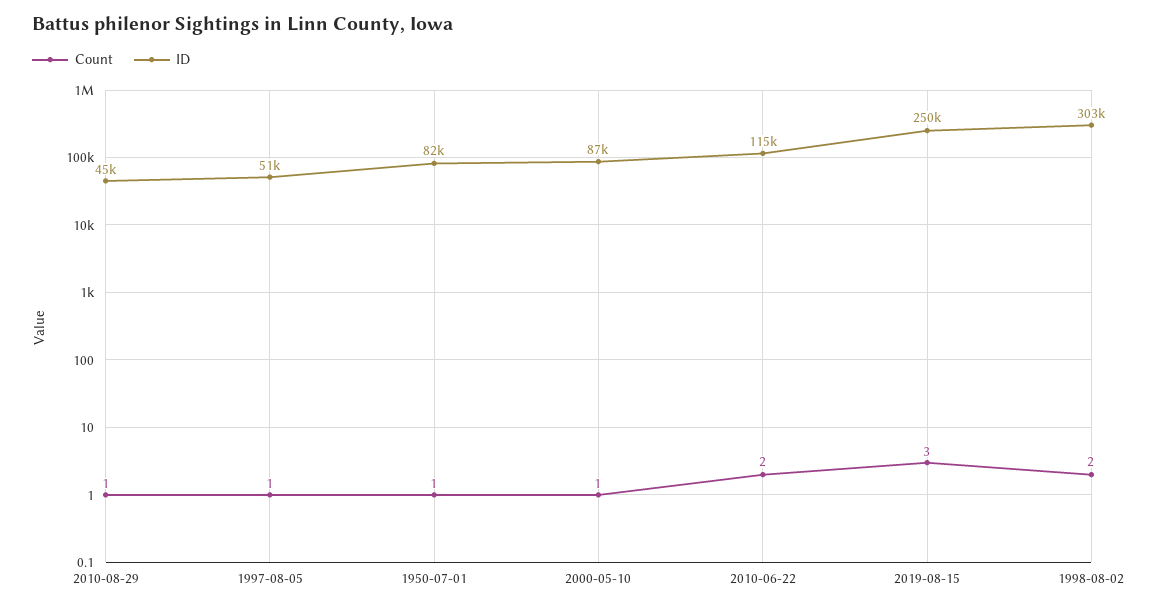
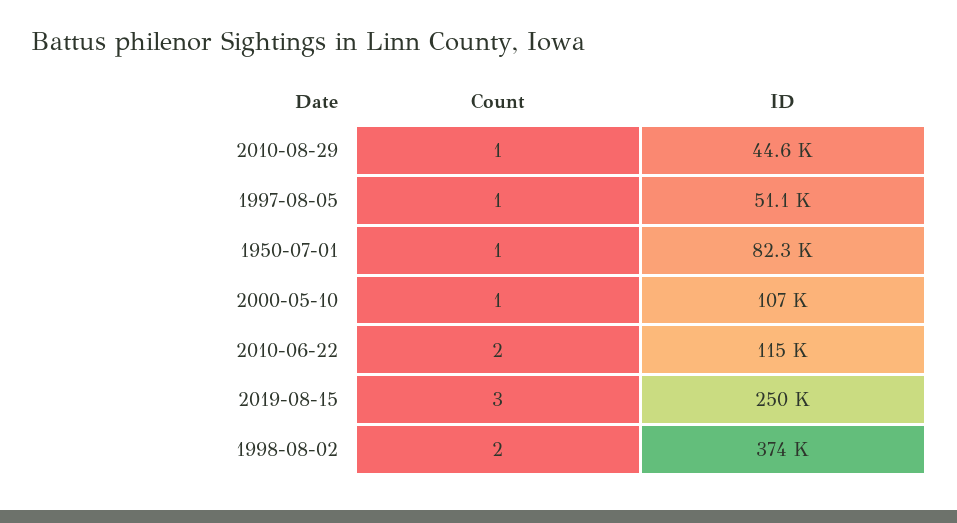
ID, 2000-05-10: 87000 -> 107000
ID, 1998-08-02: 303000 -> 374000

